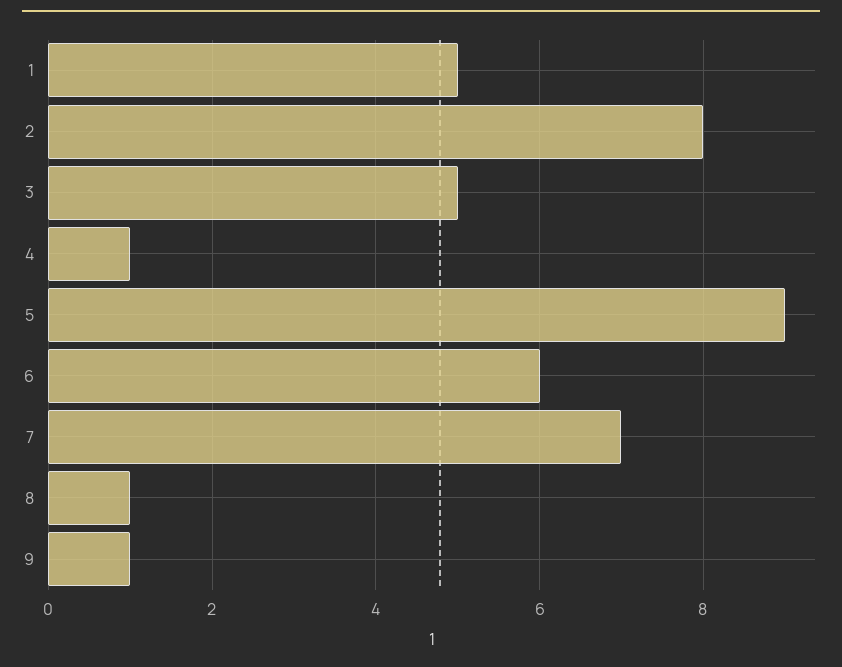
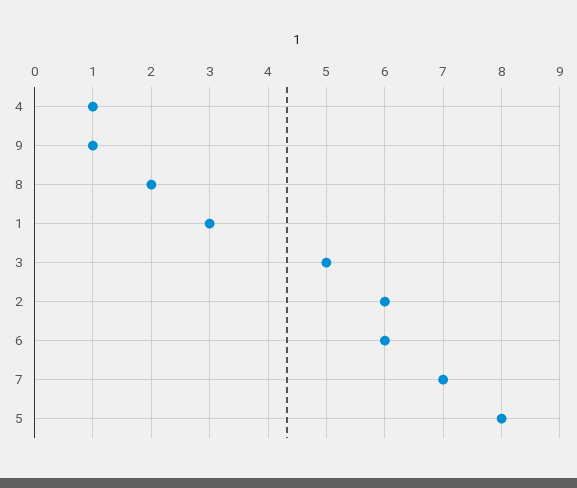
1: 5 -> 3
2: 8 -> 6
5: 9 -> 8
8: 1 -> 2

